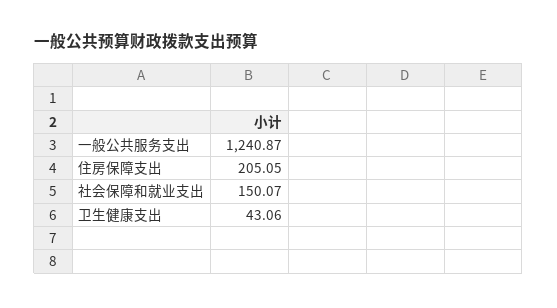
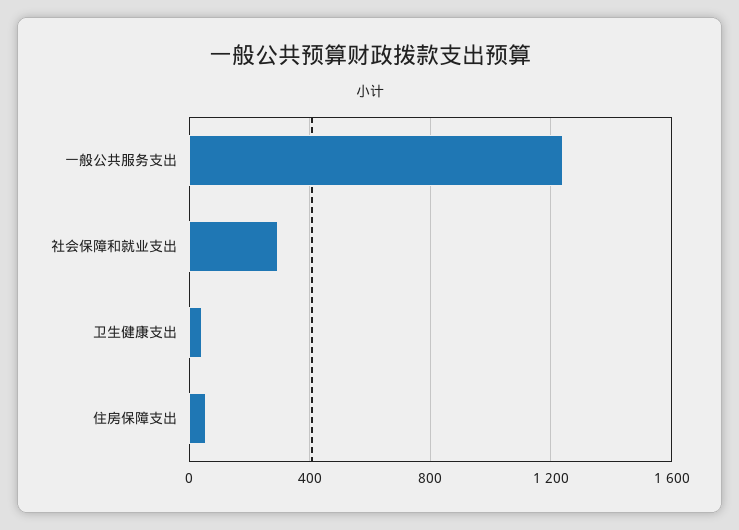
住房保障支出: 205.05 -> 50
社会保障和就业支出: 150.07 -> 300

